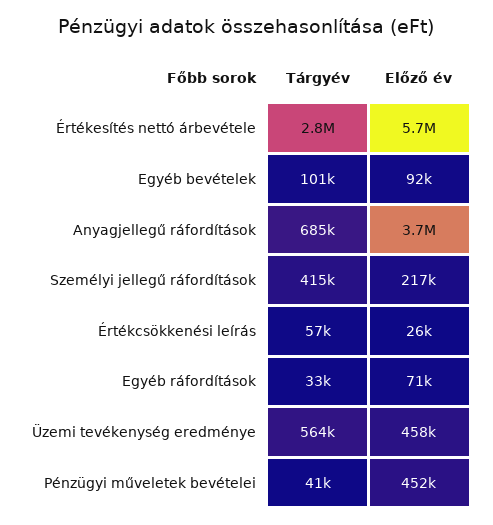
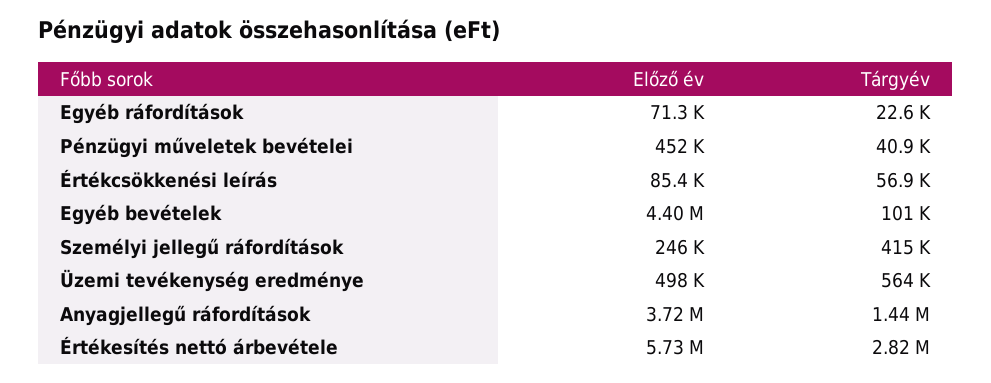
Előző év, Egyéb bevételek: 92000 -> 4400000
Tárgyév, Anyagjellegű ráfordítások: 685000 -> 1440000
Előző év, Személyi jellegű ráfordítások: 217000 -> 246000
Előző év, Értékcsökkenési leírás: 26000 -> 85400
Tárgyév, Egyéb ráfordítások: 33000 -> 22600
Előző év, Üzemi tevékenység eredménye: 458000 -> 498000

